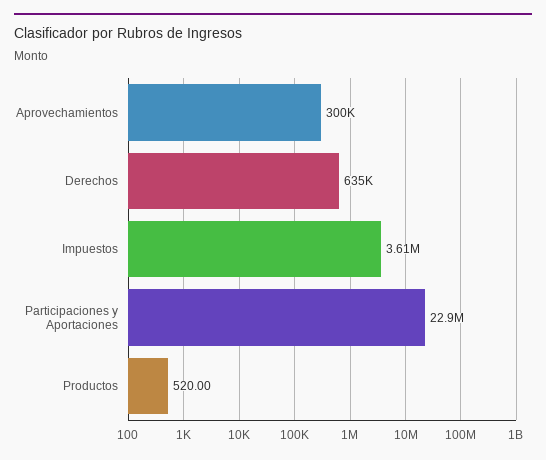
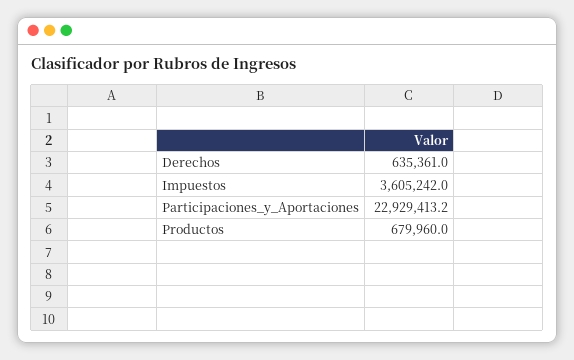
Aprovechamientos: 300000 -> none
Productos: 520 -> 679960

